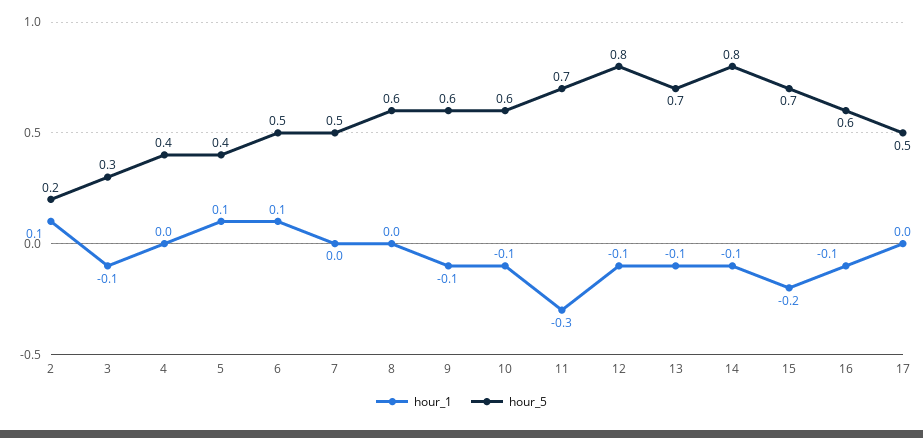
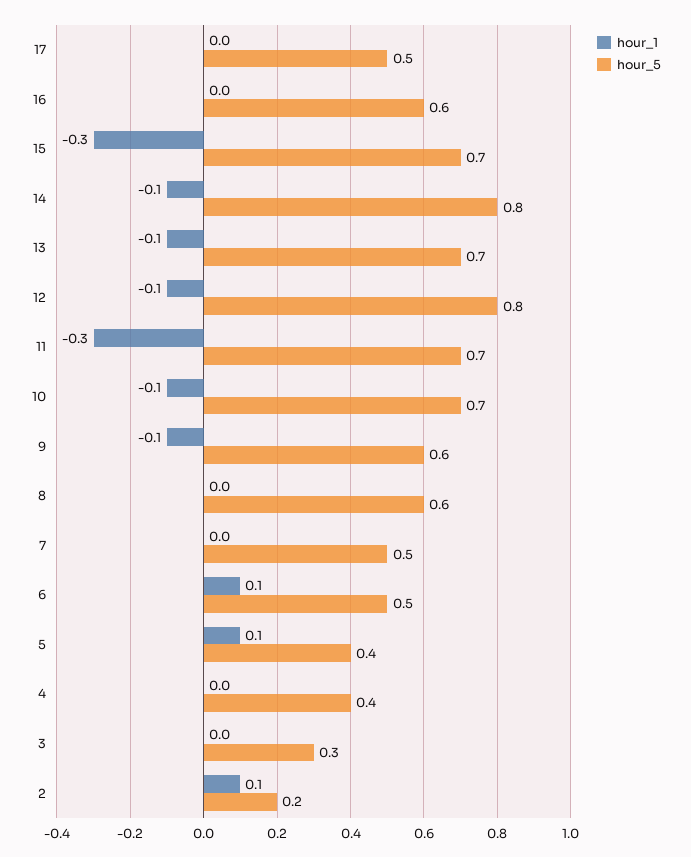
hour_1, 3: -0.1 -> 0
hour_5, 10: 0.6 -> 0.7
hour_1, 15: -0.2 -> -0.3
hour_1, 16: -0.1 -> 0

